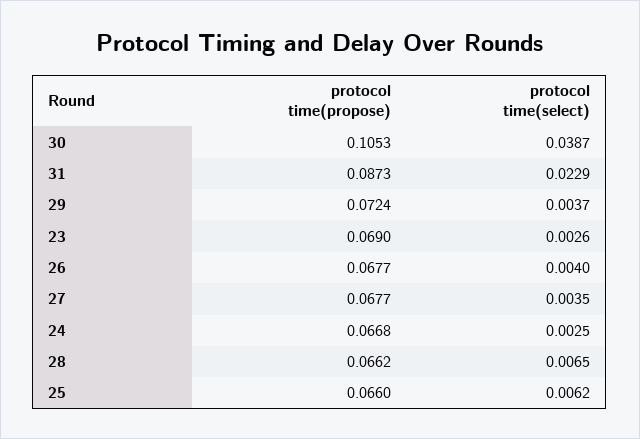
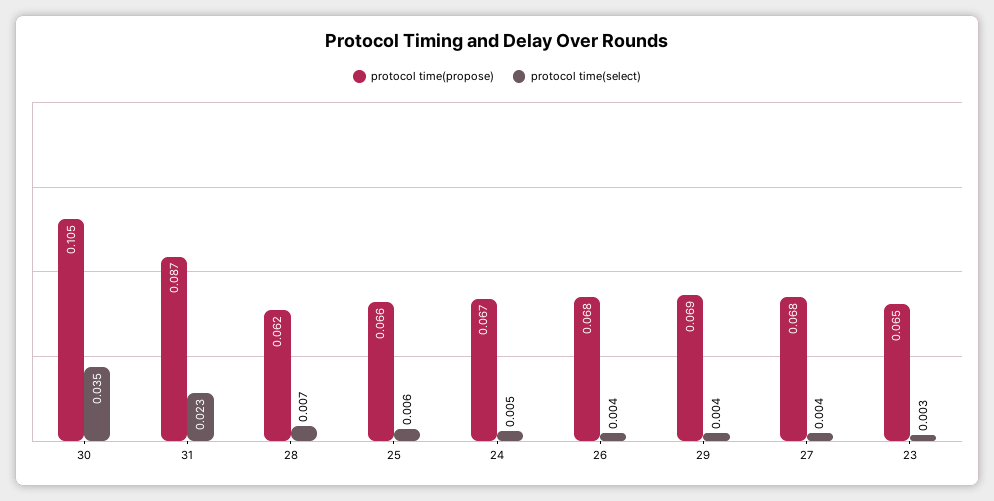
protocol time(select), 30: 0.0387 -> 0.035
protocol time(propose), 29: 0.0724 -> 0.069
protocol time(propose), 23: 0.069 -> 0.065
protocol time(select), 24: 0.0025 -> 0.005
protocol time(propose), 28: 0.0662 -> 0.062

